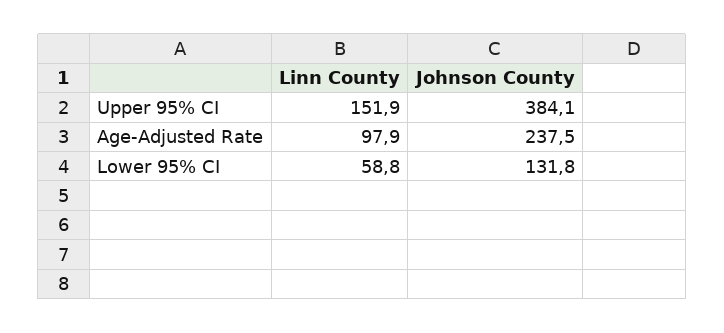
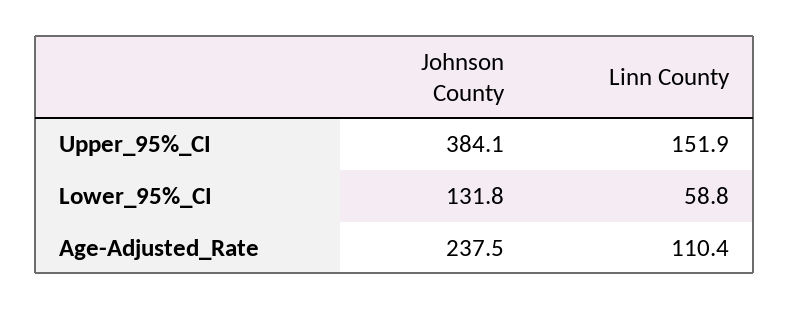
Linn County, Age-Adjusted Rate: 97.9 -> 110.4

